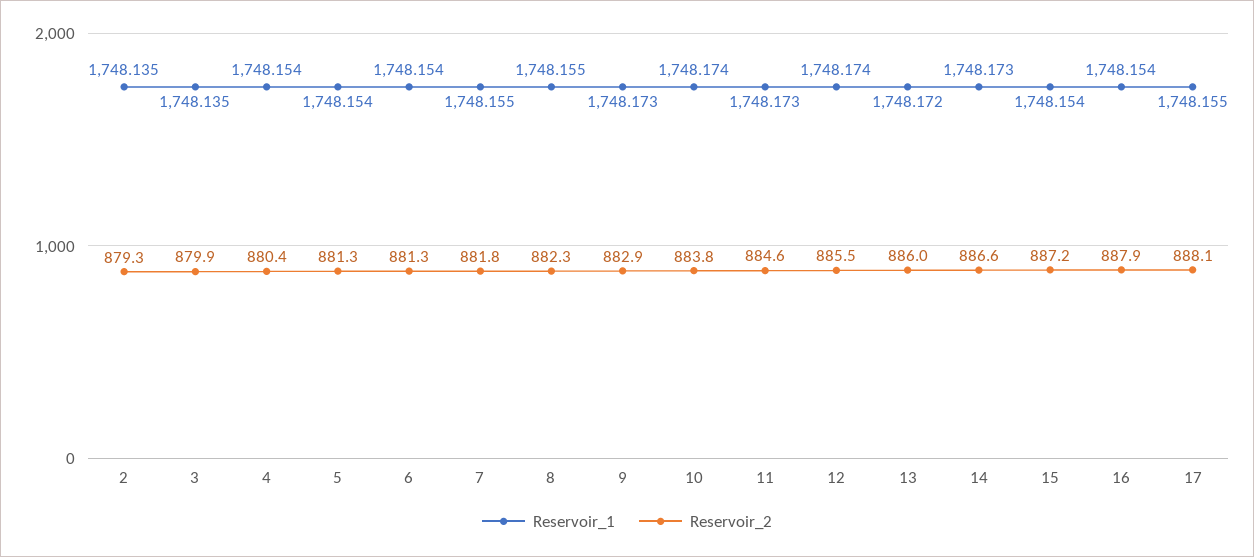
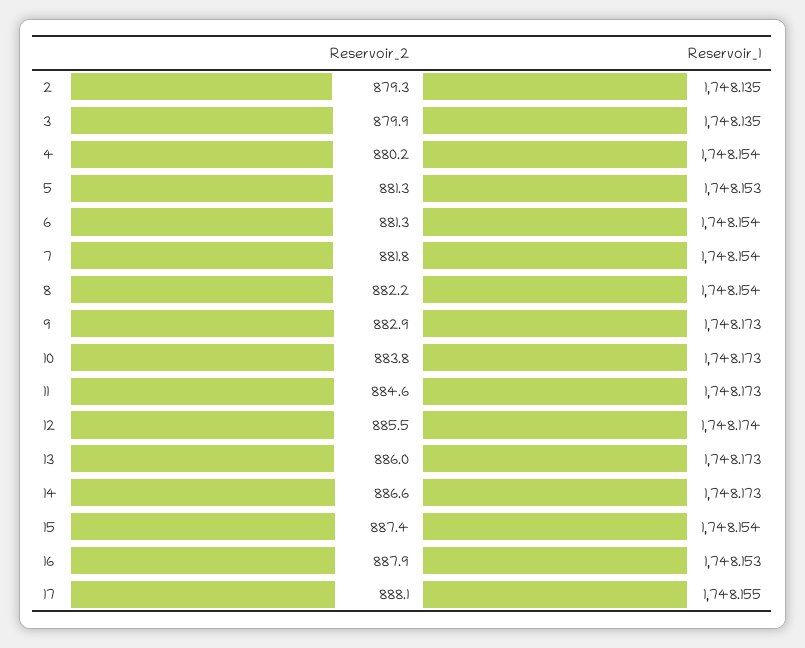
Reservoir_2, 4: 880.4 -> 880.2
Reservoir_1, 5: 1748.154 -> 1748.153
Reservoir_1, 7: 1748.155 -> 1748.154
Reservoir_1, 8: 1748.155 -> 1748.154
Reservoir_2, 8: 882.3 -> 882.2
Reservoir_1, 10: 1748.174 -> 1748.173
Reservoir_1, 13: 1748.172 -> 1748.173
Reservoir_2, 15: 887.2 -> 887.4
Reservoir_1, 16: 1748.154 -> 1748.153

